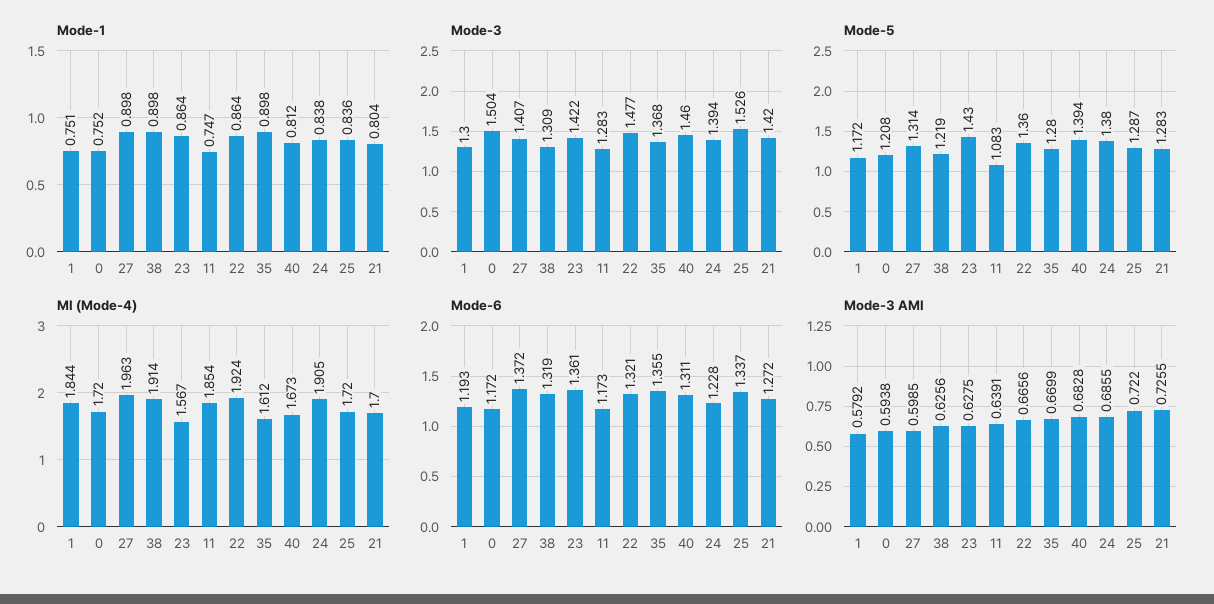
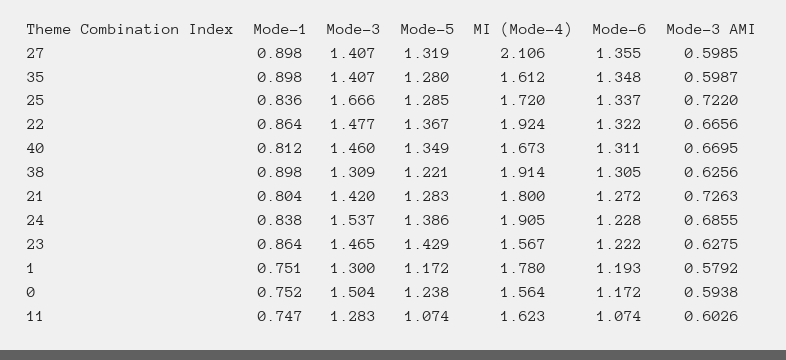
Mode-3, 23: 1.422 -> 1.465
Mode-3, 35: 1.368 -> 1.407
Mode-3, 24: 1.394 -> 1.537
Mode-3, 25: 1.526 -> 1.666
Mode-5, 0: 1.208 -> 1.238
Mode-5, 27: 1.314 -> 1.319
Mode-5, 38: 1.219 -> 1.221
Mode-5, 23: 1.43 -> 1.429
Mode-5, 11: 1.083 -> 1.074
Mode-5, 22: 1.36 -> 1.367
Mode-5, 40: 1.394 -> 1.349
Mode-5, 24: 1.38 -> 1.386
Mode-5, 25: 1.287 -> 1.285
MI (Mode-4), 1: 1.844 -> 1.78
MI (Mode-4), 0: 1.72 -> 1.564
MI (Mode-4), 27: 1.963 -> 2.106
MI (Mode-4), 11: 1.854 -> 1.623
MI (Mode-4), 21: 1.7 -> 1.8
Mode-6, 27: 1.372 -> 1.355
Mode-6, 38: 1.319 -> 1.305
Mode-6, 23: 1.361 -> 1.222
Mode-6, 11: 1.173 -> 1.074
Mode-6, 22: 1.321 -> 1.322
Mode-6, 35: 1.355 -> 1.348
Mode-3 AMI, 11: 0.6391 -> 0.6026
Mode-3 AMI, 35: 0.6699 -> 0.5987
Mode-3 AMI, 40: 0.6828 -> 0.6695
Mode-3 AMI, 21: 0.7255 -> 0.7263

